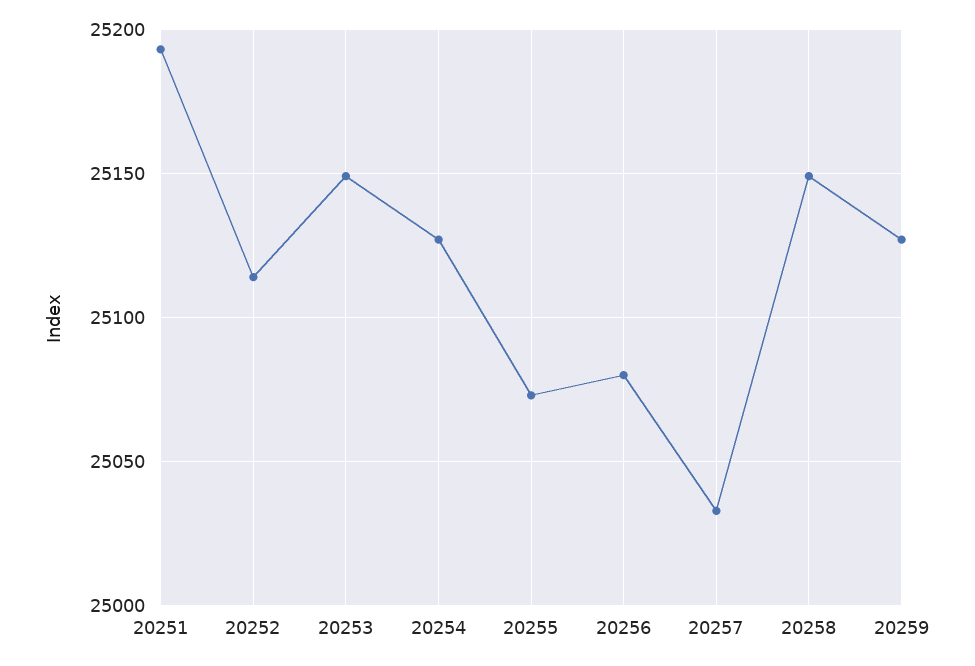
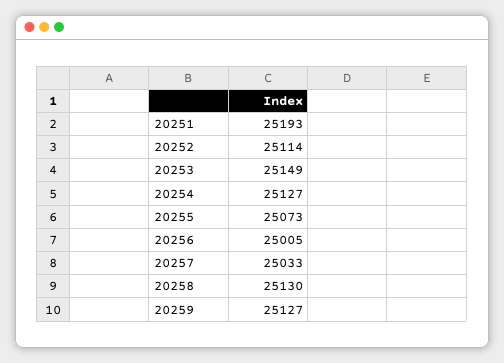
20256: 25080 -> 25005
20258: 25150 -> 25130

